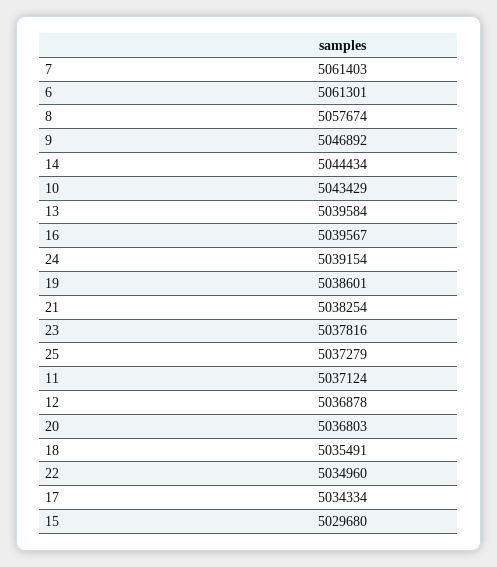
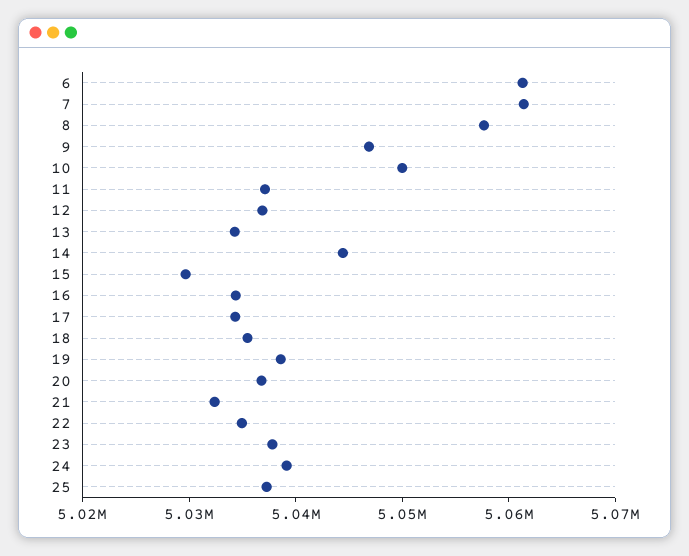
10: 5043429 -> 5050000
13: 5039584 -> 5034000
16: 5039567 -> 5034000
21: 5038254 -> 5032000

